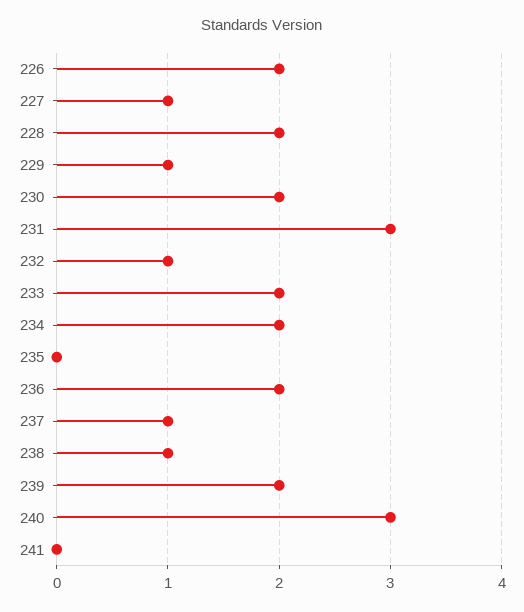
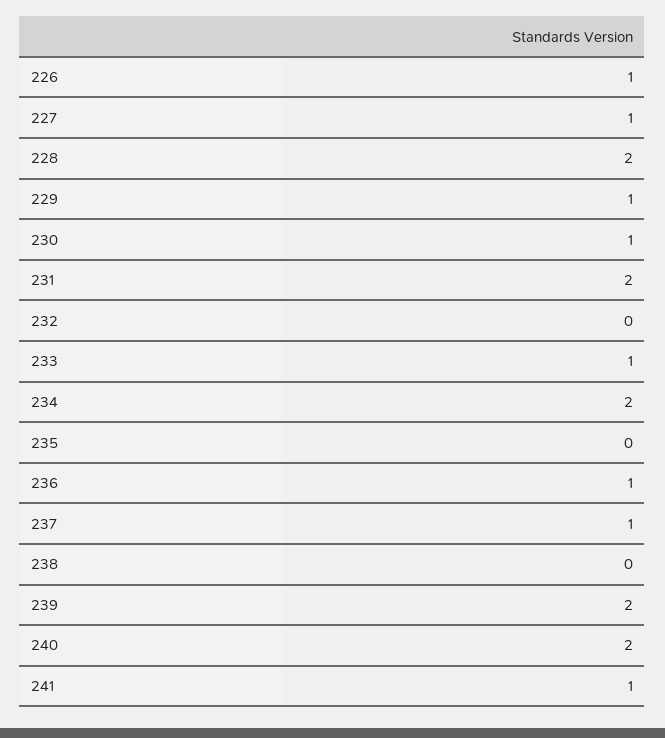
226: 2 -> 1
230: 2 -> 1
231: 3 -> 2
232: 1 -> 0
233: 2 -> 1
236: 2 -> 1
238: 1 -> 0
240: 3 -> 2
241: 0 -> 1

